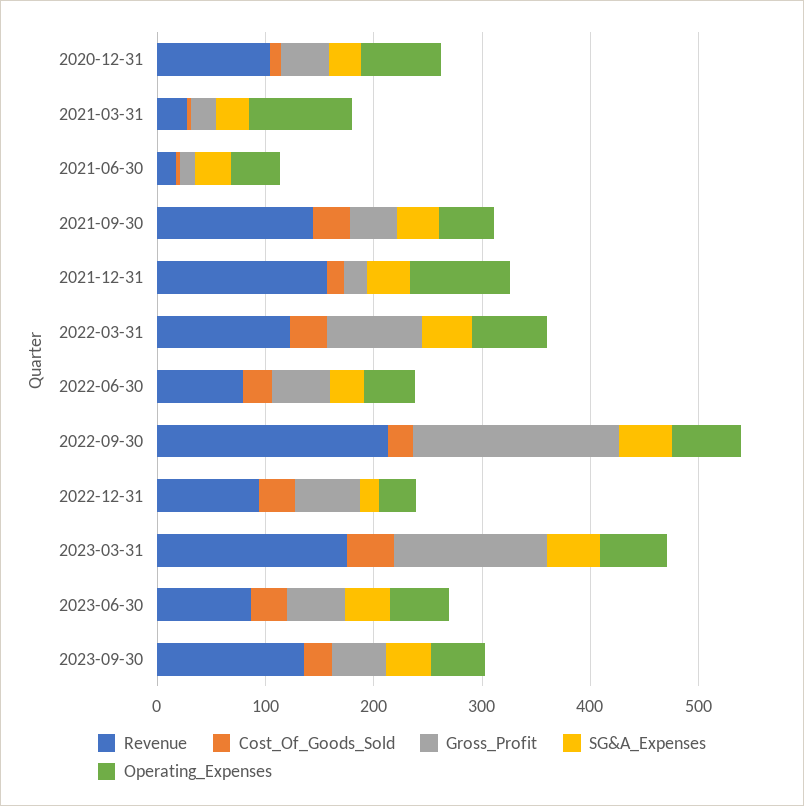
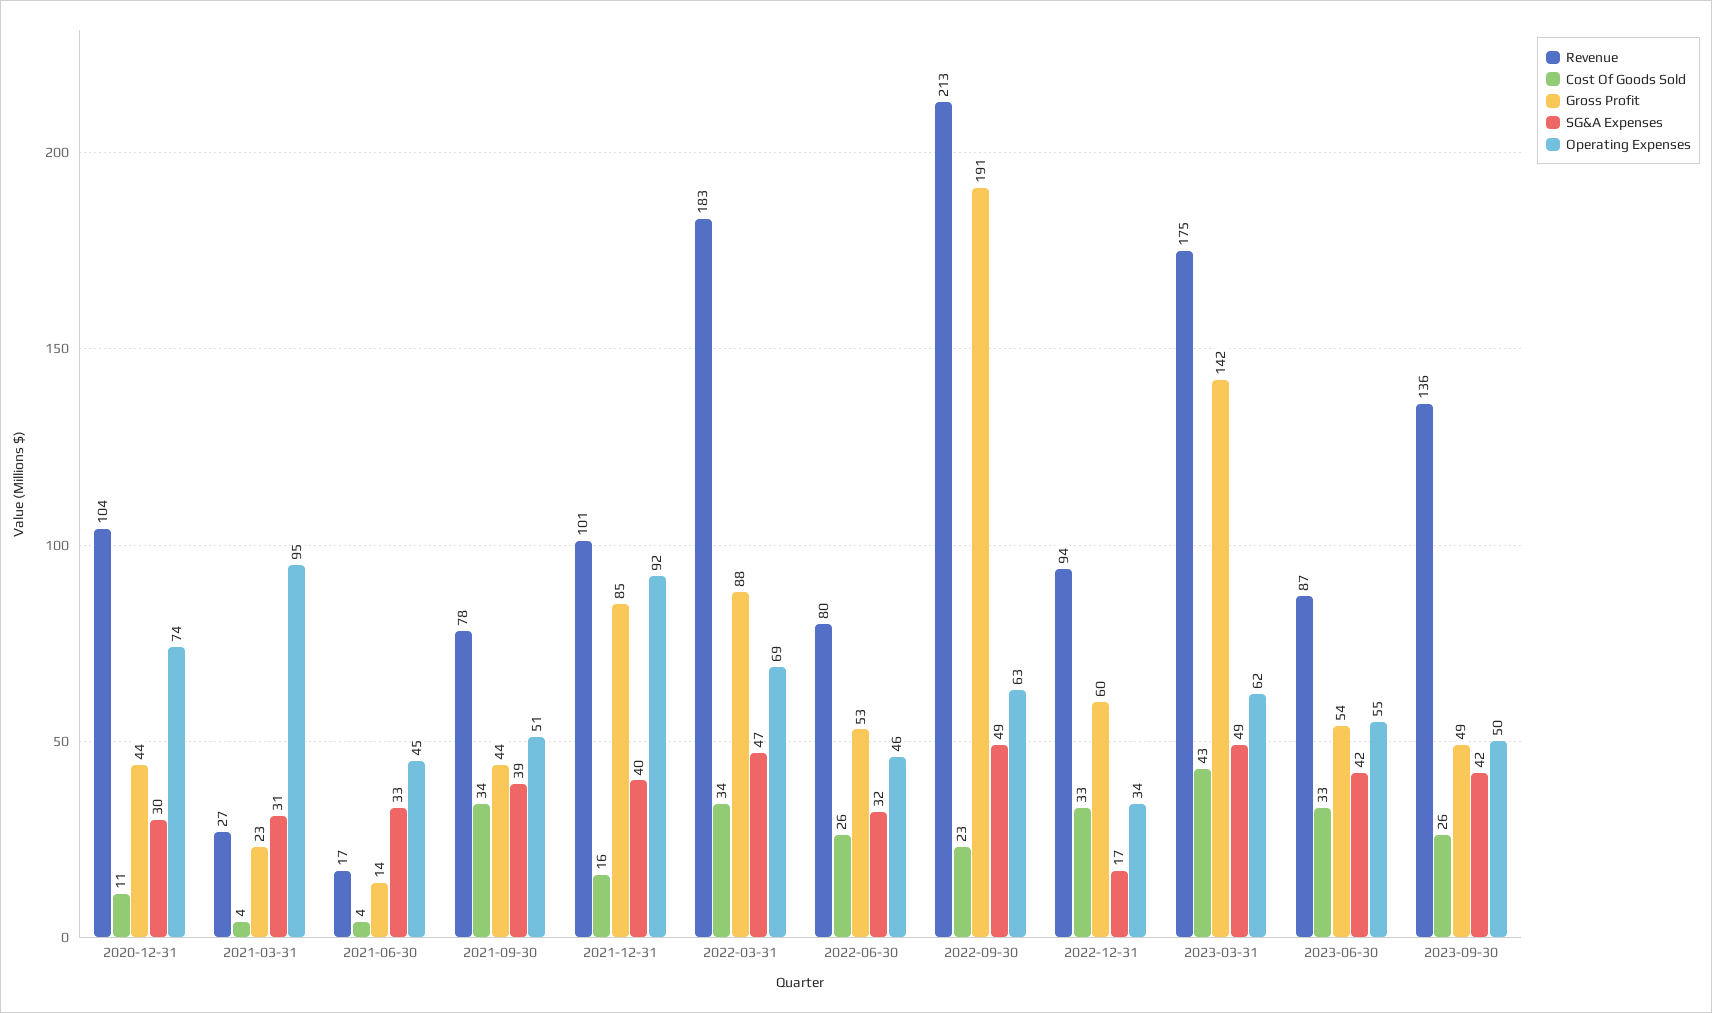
Revenue, 2021-09-30: 140 -> 78
Revenue, 2021-12-31: 160 -> 101
Gross_Profit, 2021-12-31: 20 -> 85
Revenue, 2022-03-31: 120 -> 183

